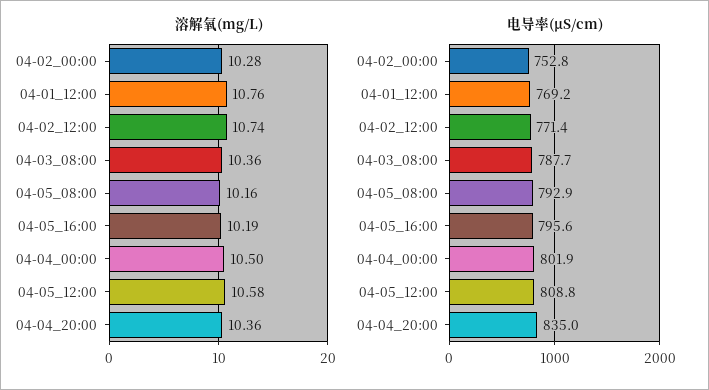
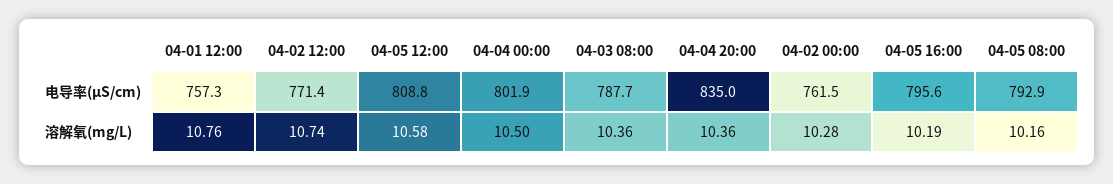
电导率(μS/cm), 04-02_00:00: 752.8 -> 761.5
电导率(μS/cm), 04-01_12:00: 769.2 -> 757.3

